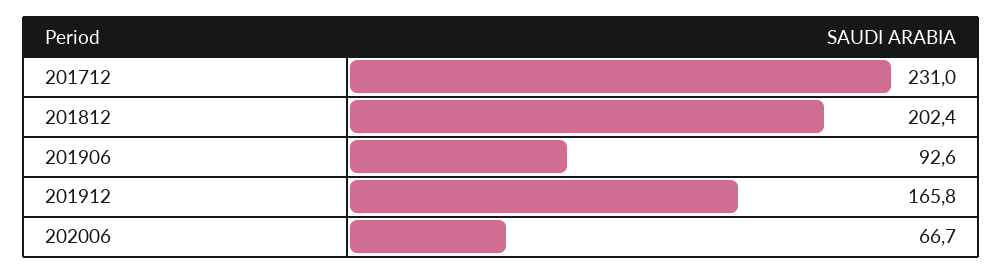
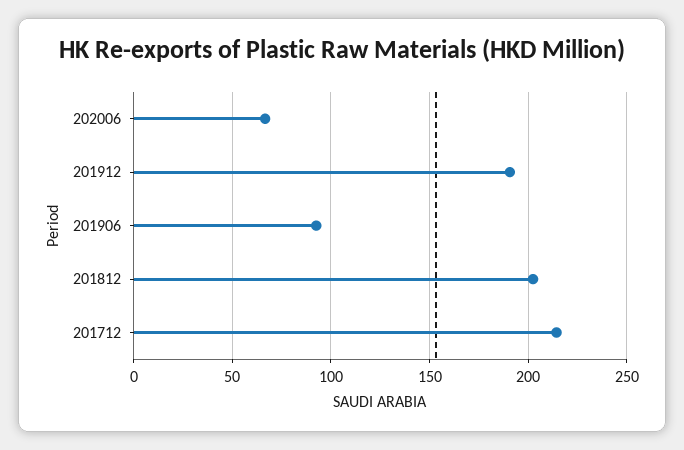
201712: 231 -> 215
201912: 165.8 -> 190

